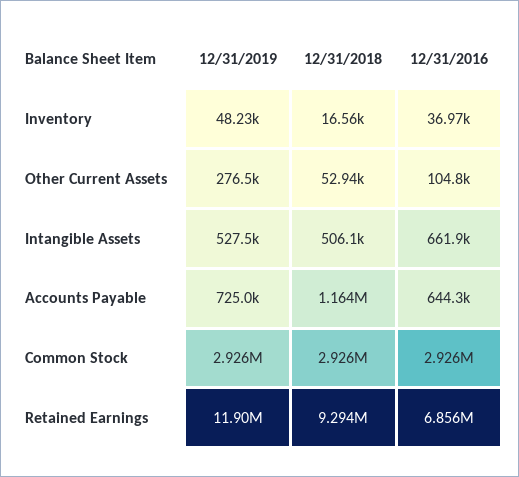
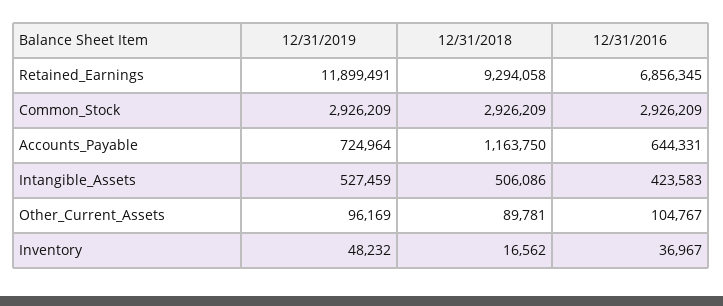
12/31/2019, Other Current Assets: 276500 -> 96169
12/31/2018, Other Current Assets: 52940 -> 89781
12/31/2016, Intangible Assets: 661900 -> 423583

